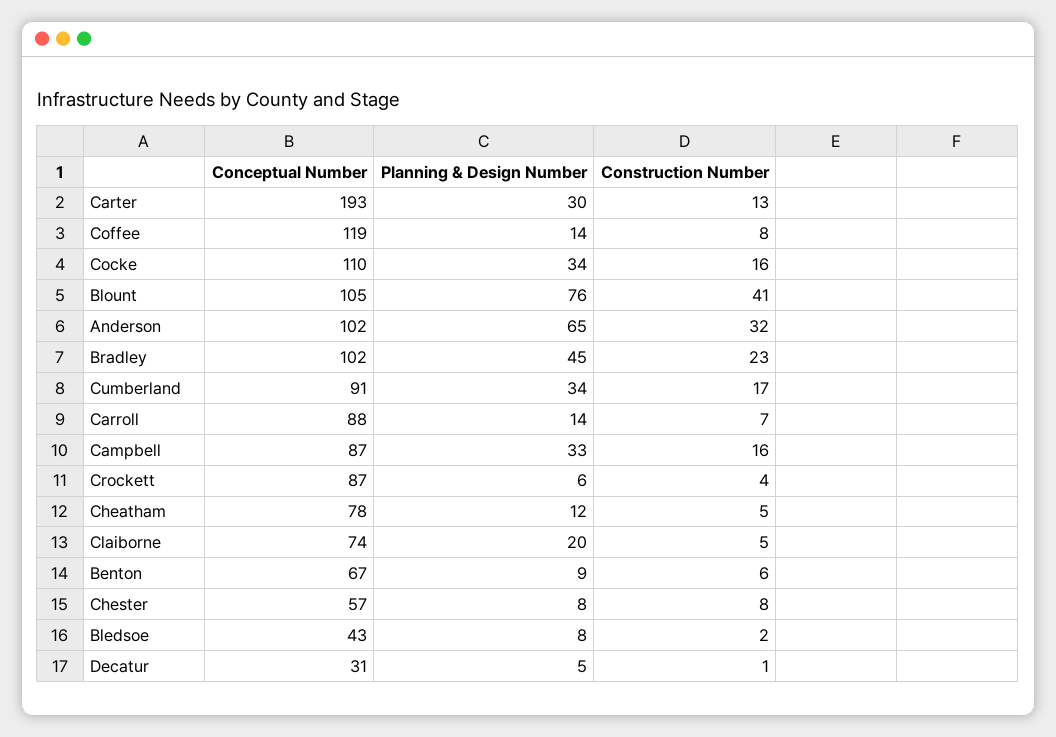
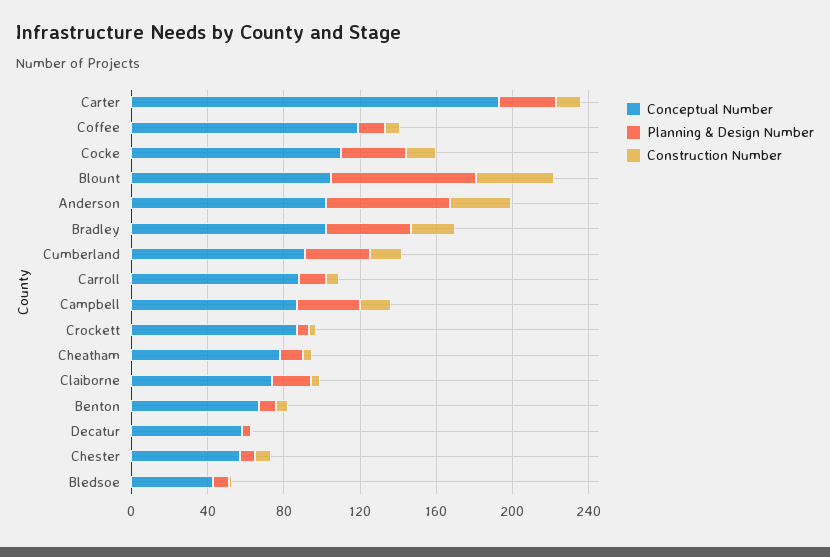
Conceptual Number, Decatur: 31 -> 60

